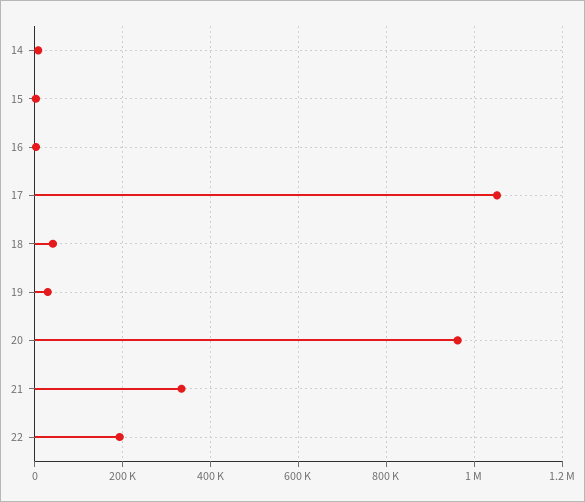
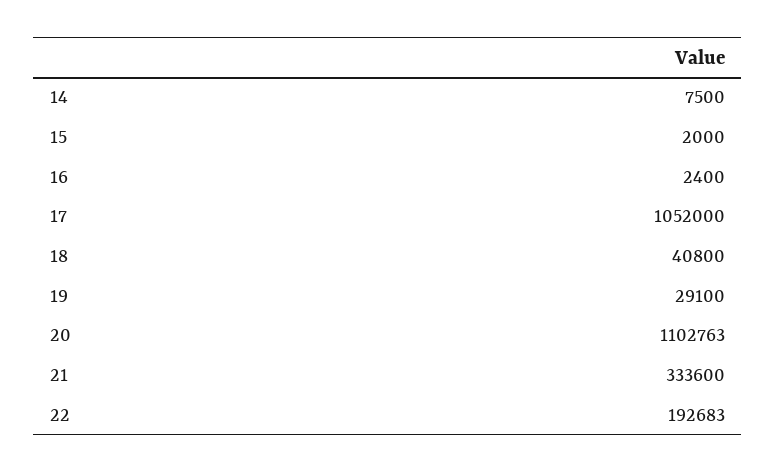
20: 960000 -> 1102763

